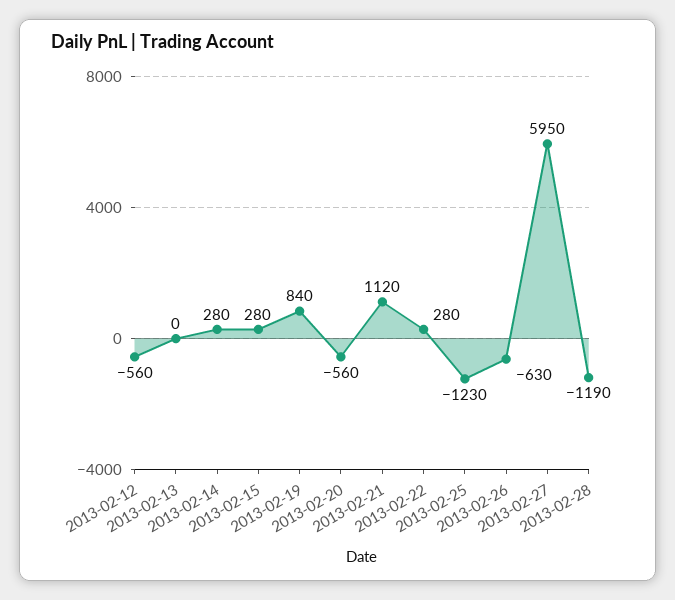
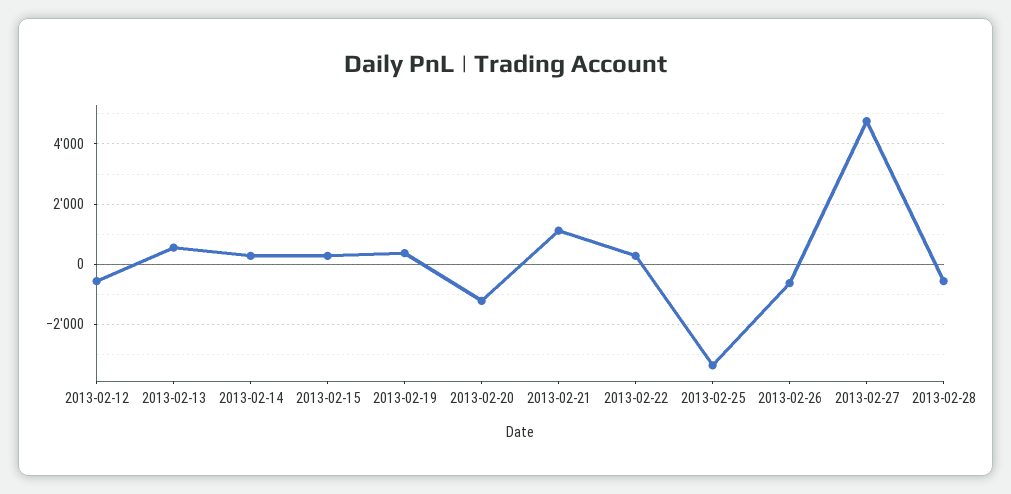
2013-02-13: 0 -> 600
2013-02-19: 840 -> 400
2013-02-20: -560 -> -1200
2013-02-25: -1230 -> -3400
2013-02-27: 5950 -> 4800
2013-02-28: -1190 -> -600

